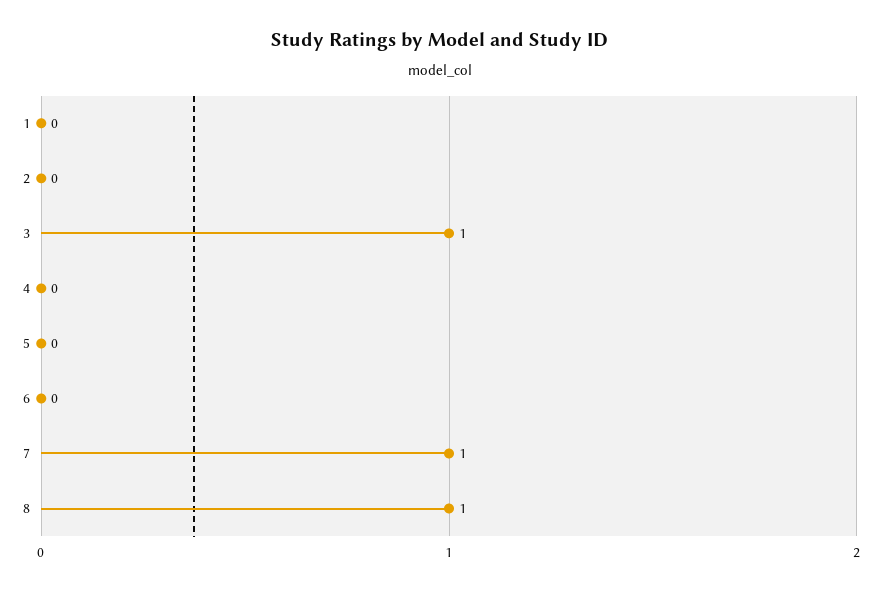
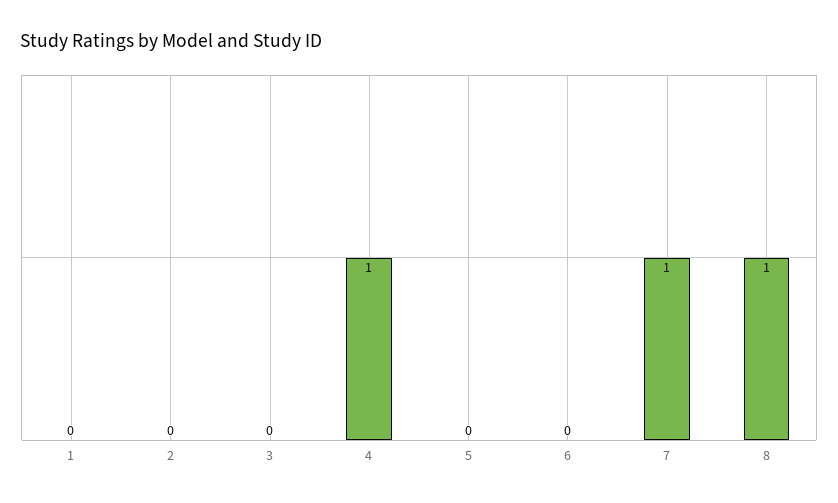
3: 1 -> 0
4: 0 -> 1

